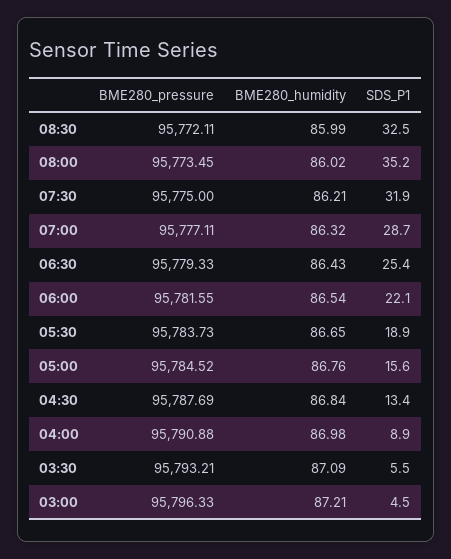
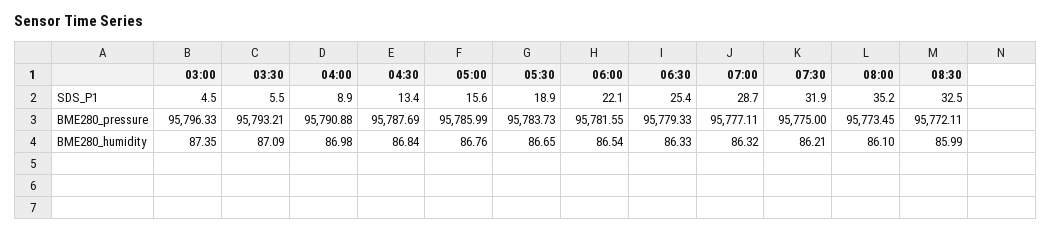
BME280_humidity, 08:00: 86.02 -> 86.1
BME280_humidity, 06:30: 86.43 -> 86.33
BME280_pressure, 05:00: 95784.52 -> 95785.99
BME280_humidity, 03:00: 87.21 -> 87.35

